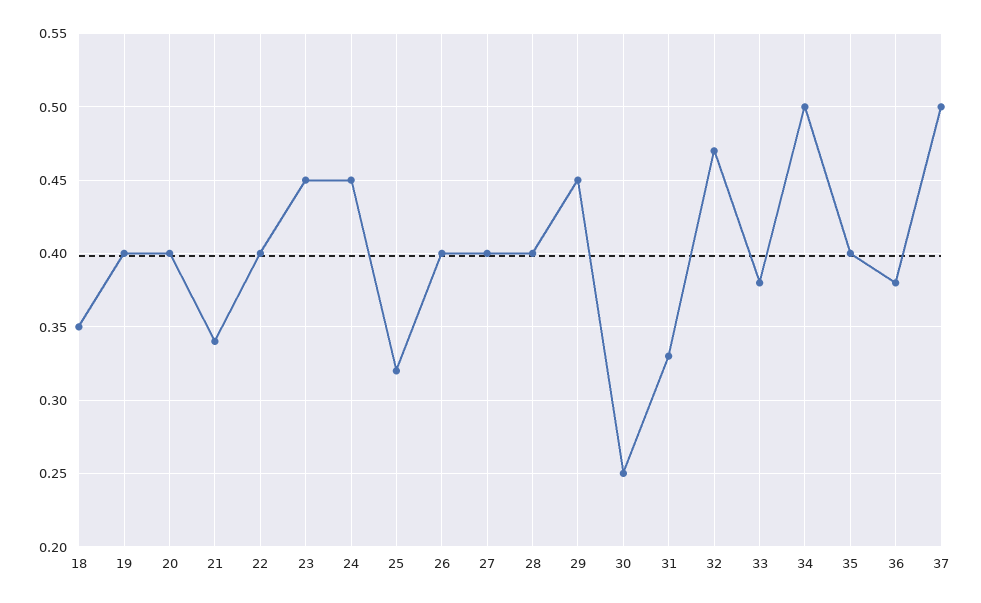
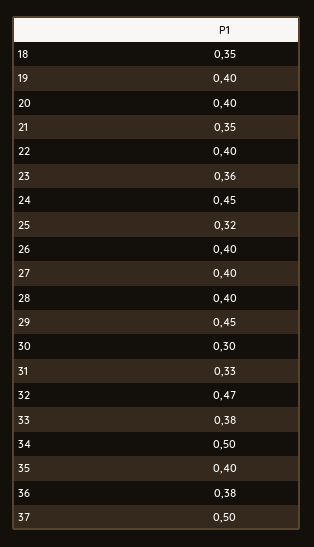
21: 0.34 -> 0.35
23: 0.45 -> 0.36
30: 0.25 -> 0.3

